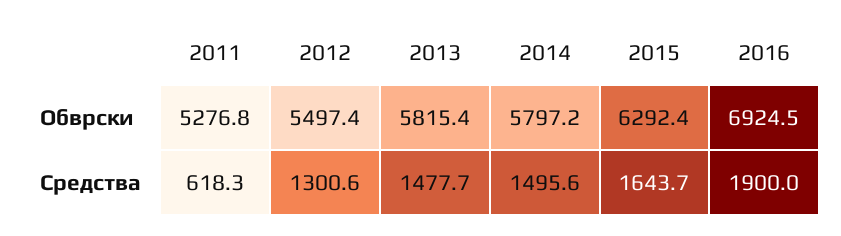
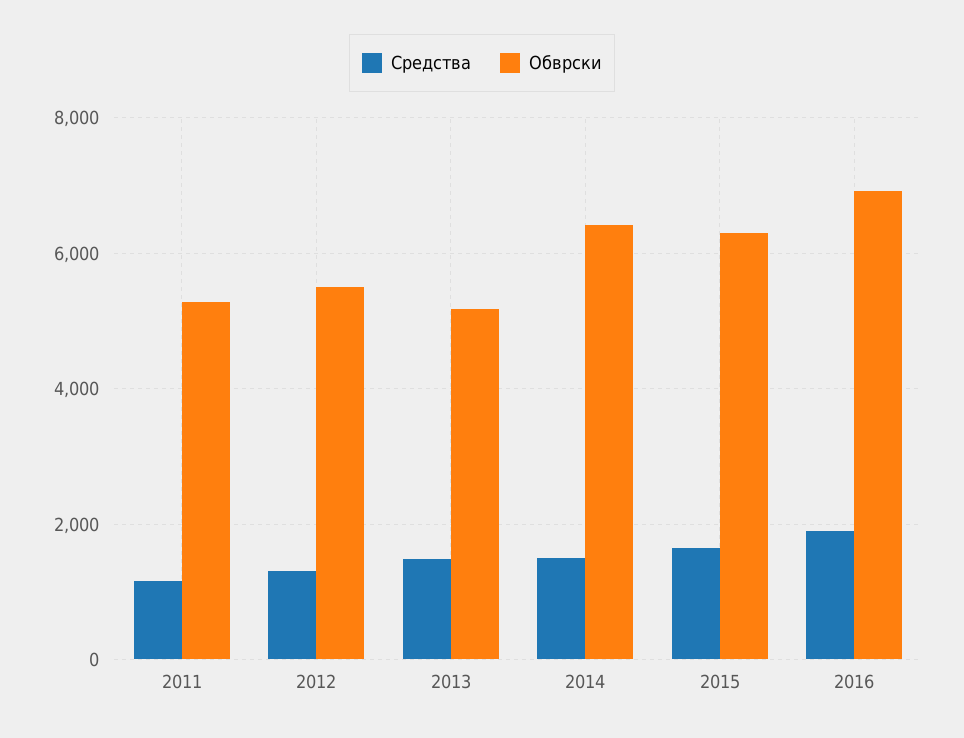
Обврски, 2013: 5815.4 -> 5200
Обврски, 2014: 5797.2 -> 6400
Средства, 2011: 618.3 -> 1200

